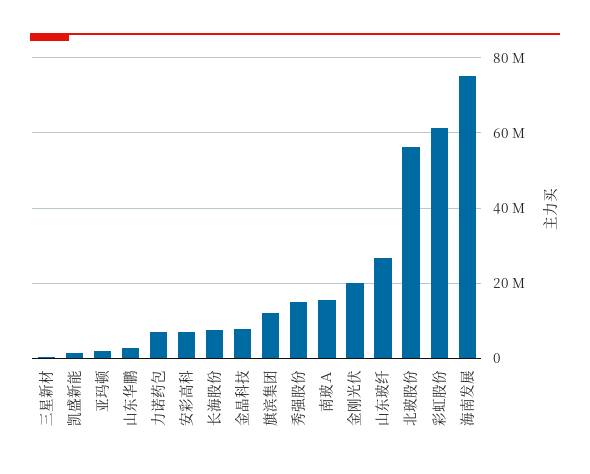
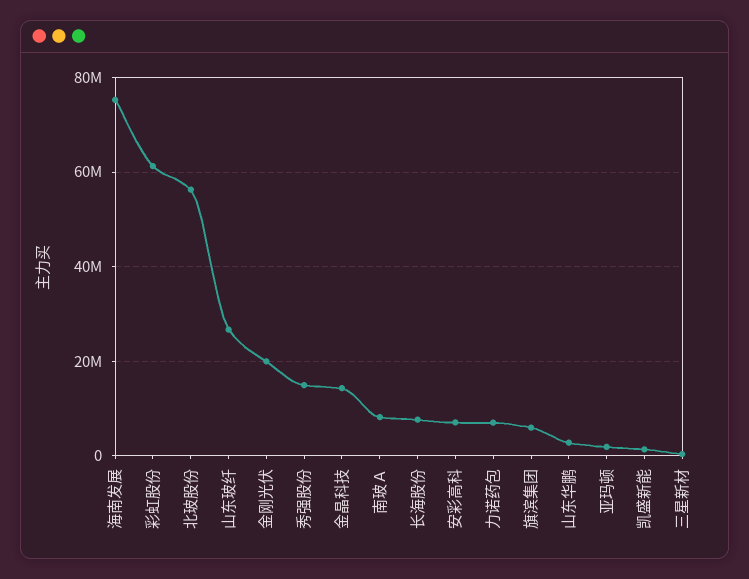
金晶科技: 8000000 -> 14000000
旗滨集团: 12000000 -> 6000000
南玻Ａ: 16000000 -> 8000000

